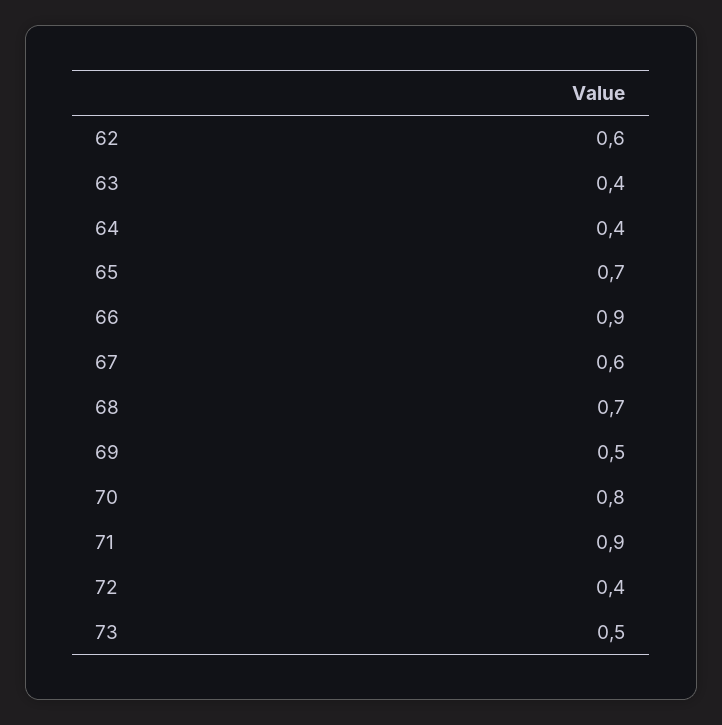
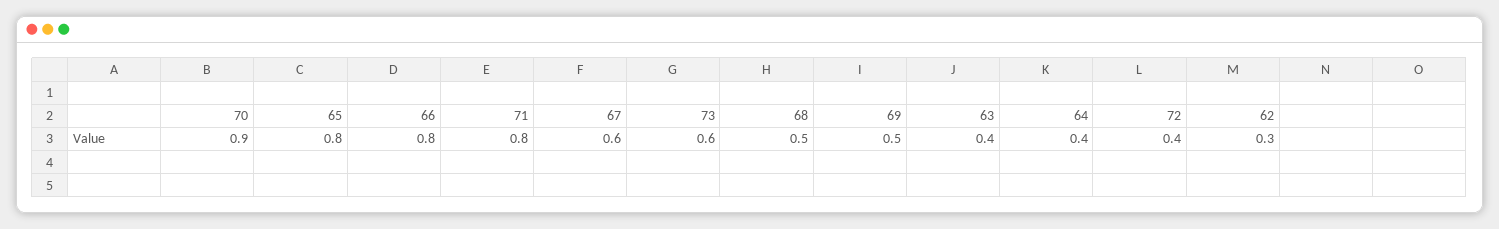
62: 0.6 -> 0.3
65: 0.7 -> 0.8
66: 0.9 -> 0.8
68: 0.7 -> 0.5
70: 0.8 -> 0.9
71: 0.9 -> 0.8
73: 0.5 -> 0.6

